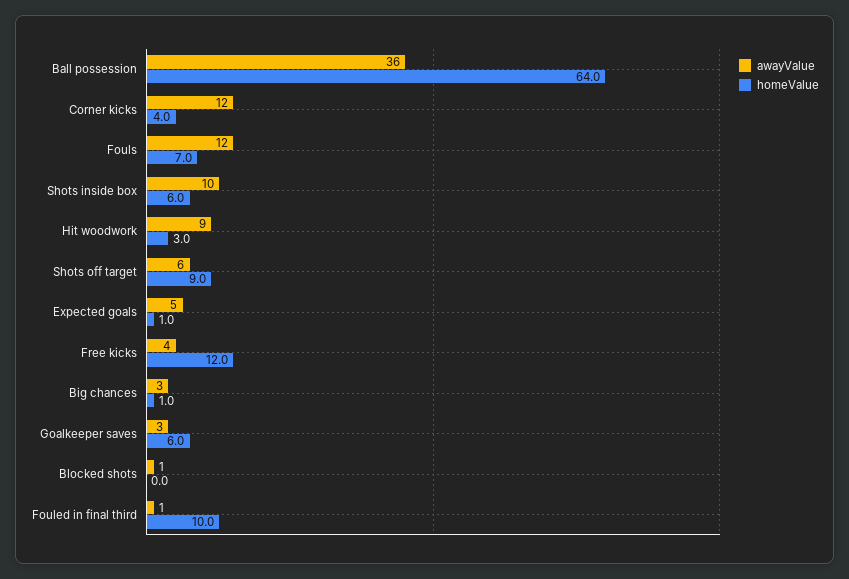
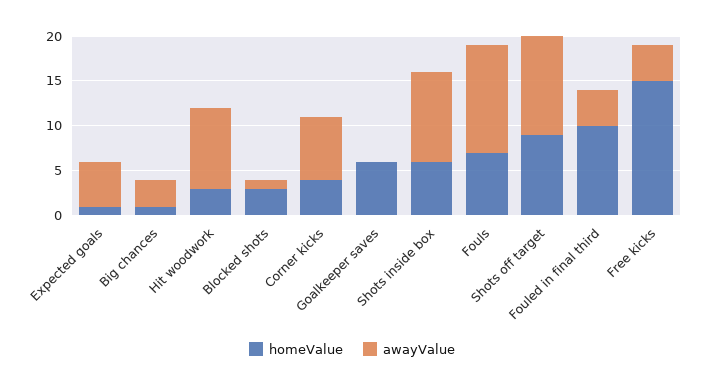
awayValue, Ball possession: 36 -> none
homeValue, Ball possession: 64 -> none
awayValue, Corner kicks: 12 -> 7
awayValue, Shots off target: 6 -> 11
homeValue, Free kicks: 12 -> 15
awayValue, Goalkeeper saves: 3 -> 0
homeValue, Blocked shots: 0 -> 3
awayValue, Fouled in final third: 1 -> 4

